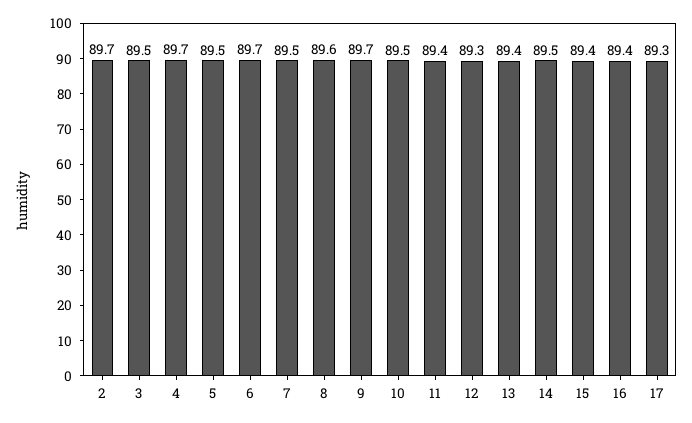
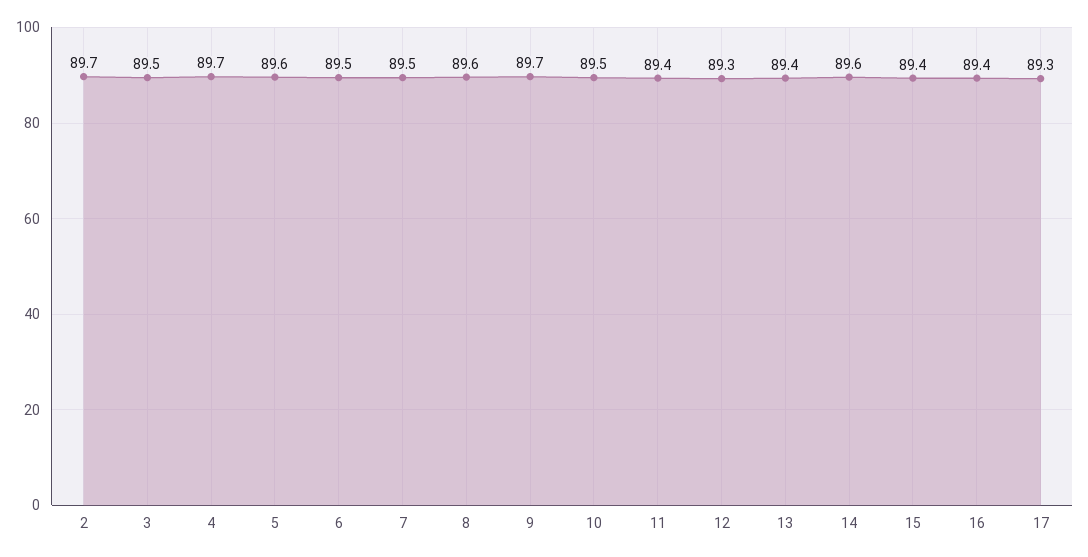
5: 89.5 -> 89.6
6: 89.7 -> 89.5
14: 89.5 -> 89.6

